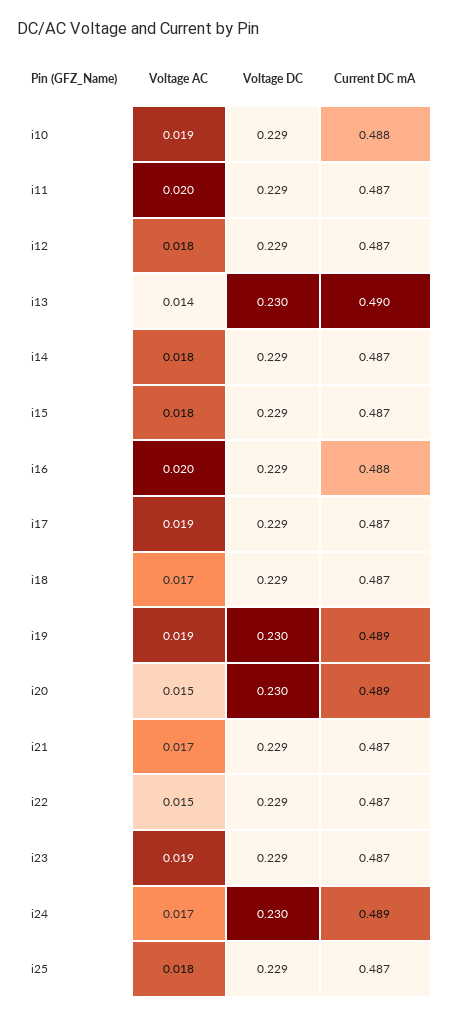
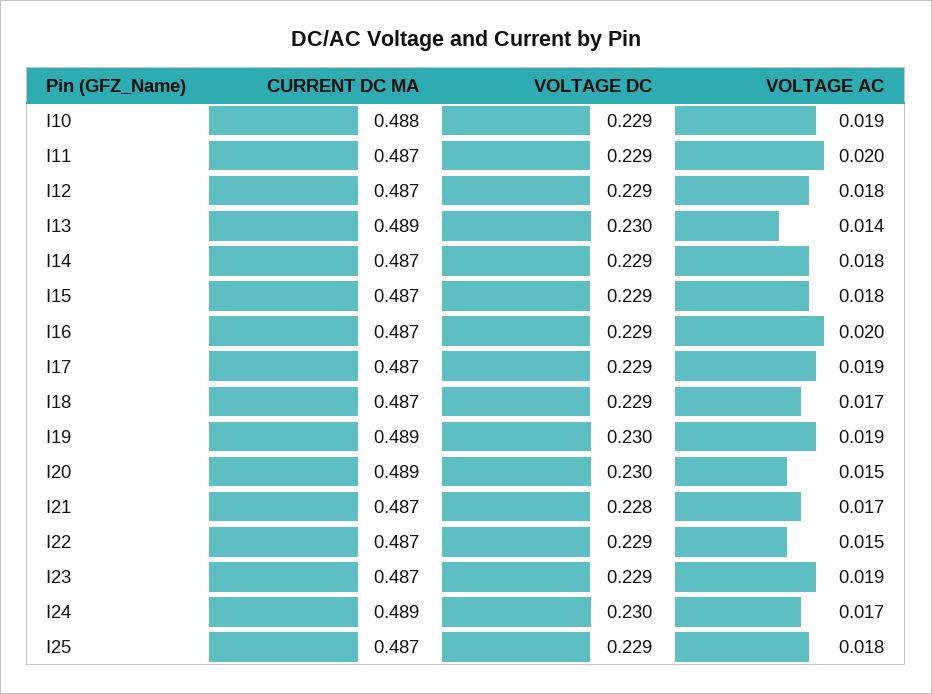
Current DC mA, i13: 0.49 -> 0.489
Current DC mA, i16: 0.488 -> 0.487
Voltage DC, i21: 0.229 -> 0.228

